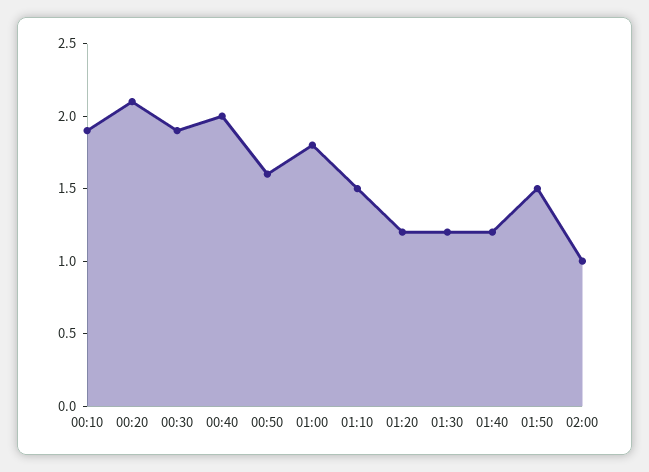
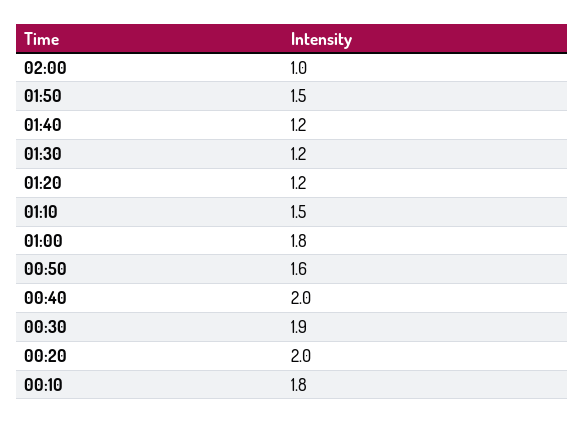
00:10: 1.9 -> 1.8
00:20: 2.1 -> 2

